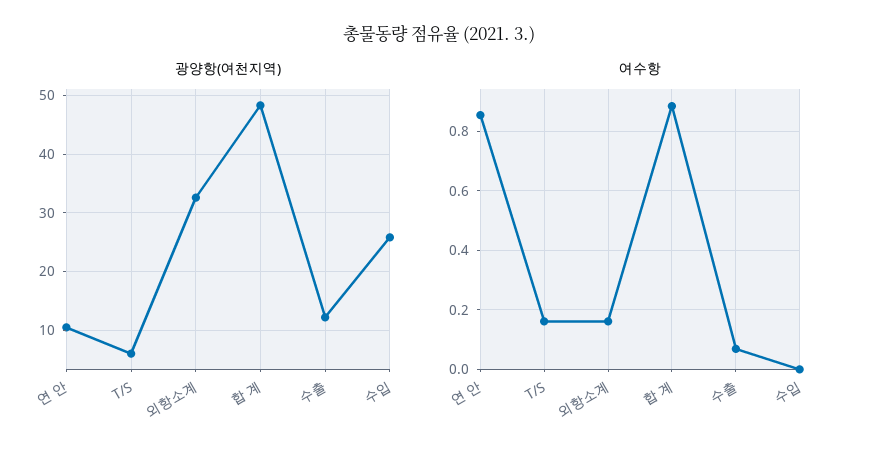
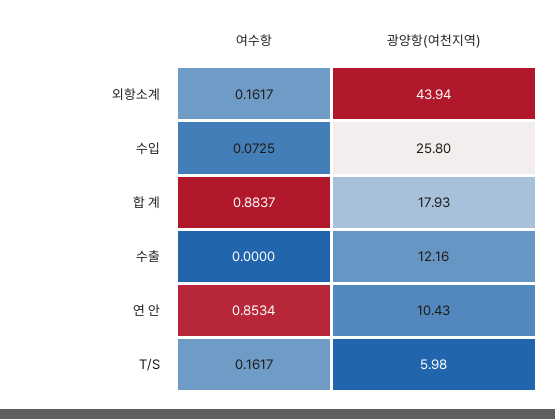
광양항(여천지역), 외항소계: 32 -> 43.94
광양항(여천지역), 합 계: 48 -> 17.93
여수항, 수출: 0.075 -> 0
여수항, 수입: 0 -> 0.0725

